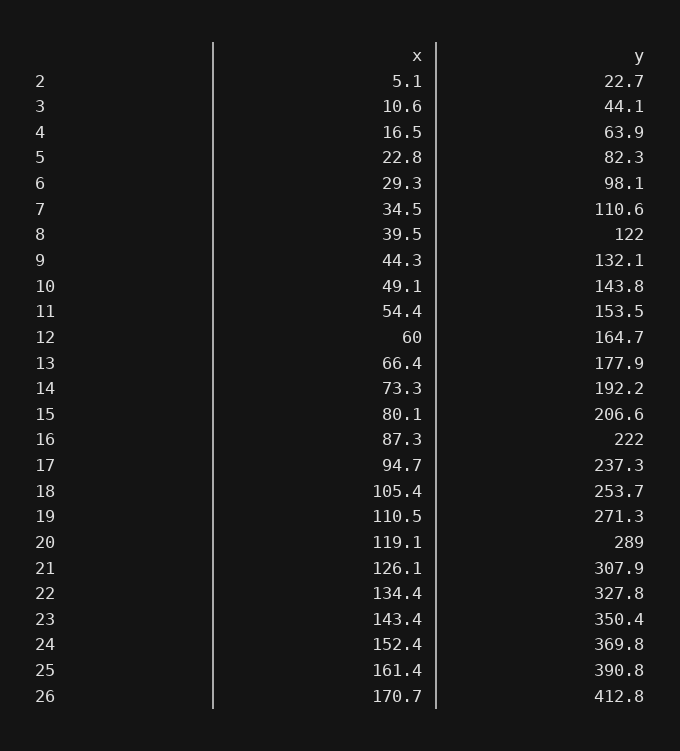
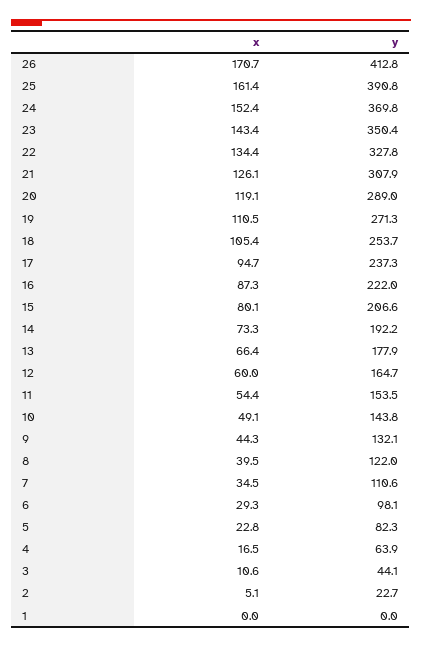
x, 1: none -> 0
y, 1: none -> 0

